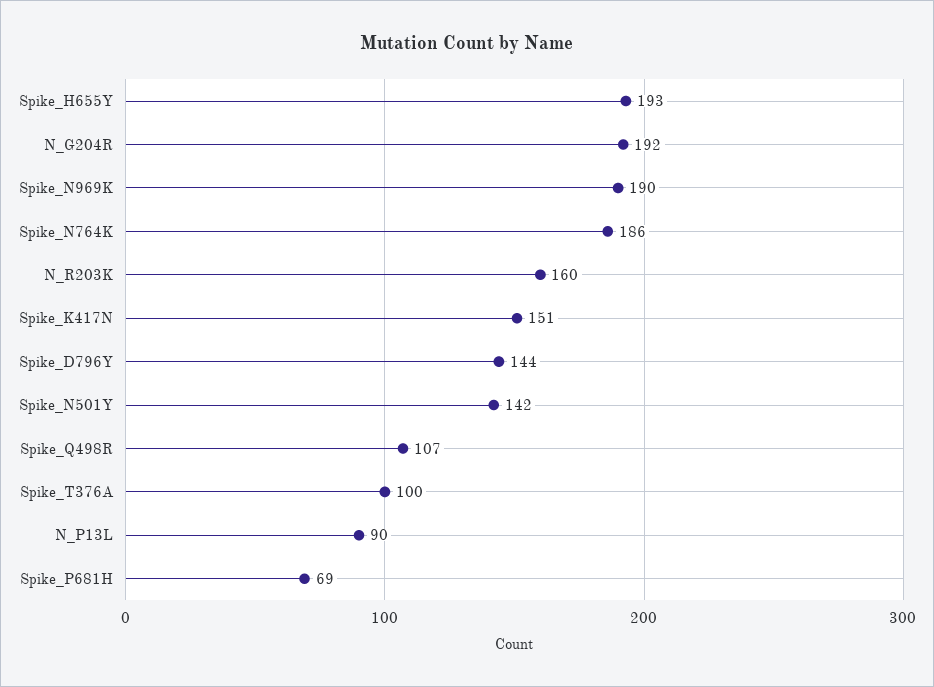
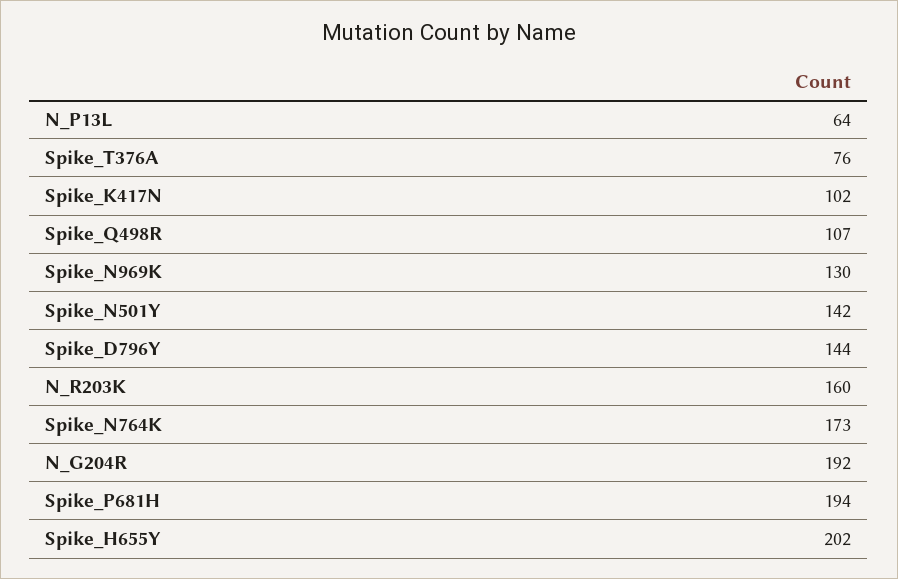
Spike_H655Y: 193 -> 202
Spike_N969K: 190 -> 130
Spike_N764K: 186 -> 173
Spike_K417N: 151 -> 102
Spike_T376A: 100 -> 76
N_P13L: 90 -> 64
Spike_P681H: 69 -> 194

